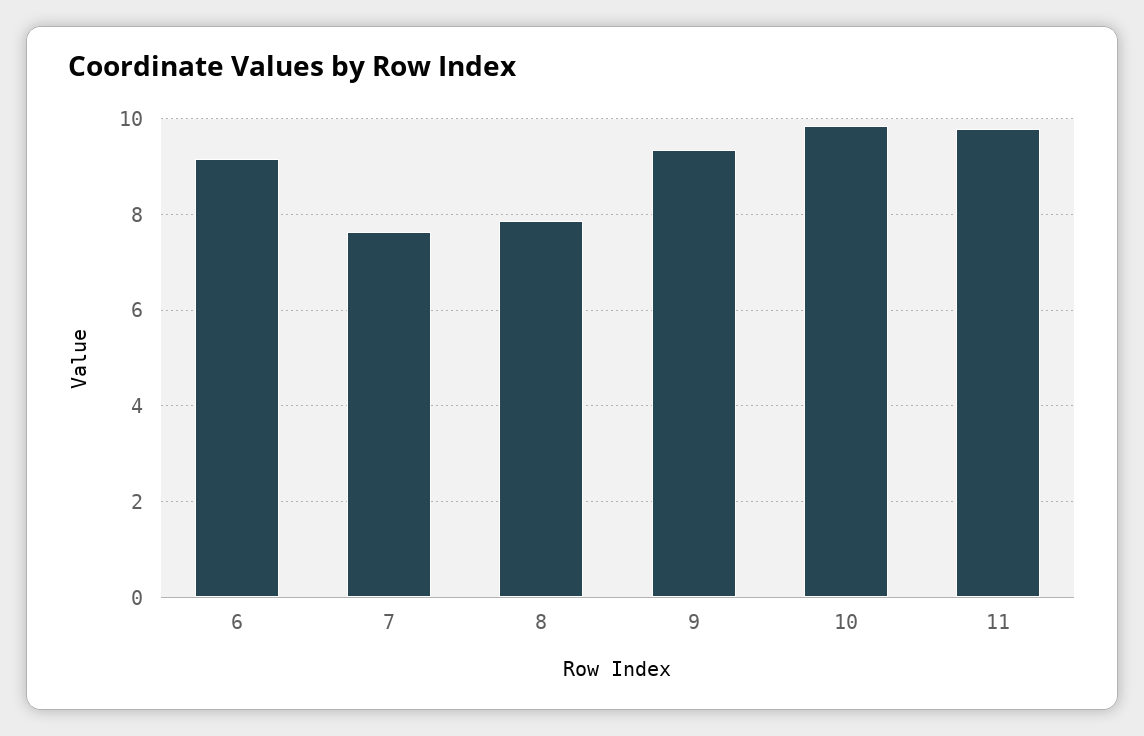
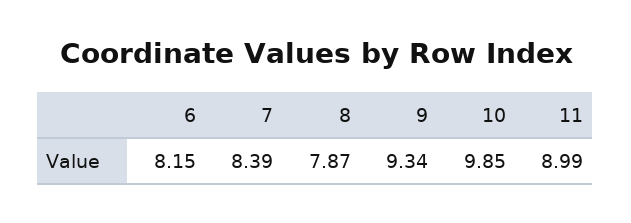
6: 9.2 -> 8.15
7: 7.6 -> 8.39
11: 9.8 -> 8.99

